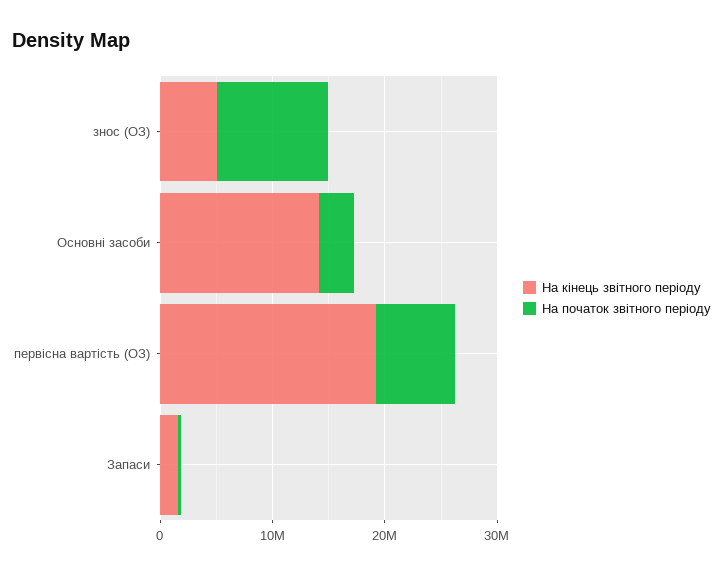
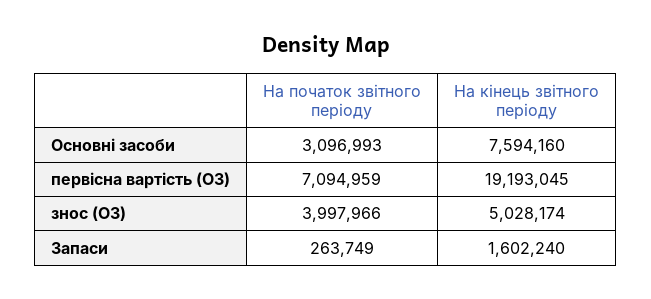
На початок звітного періоду, знос (ОЗ): 10000000 -> 3997966
На кінець звітного періоду, Основні засоби: 14000000 -> 7594160

